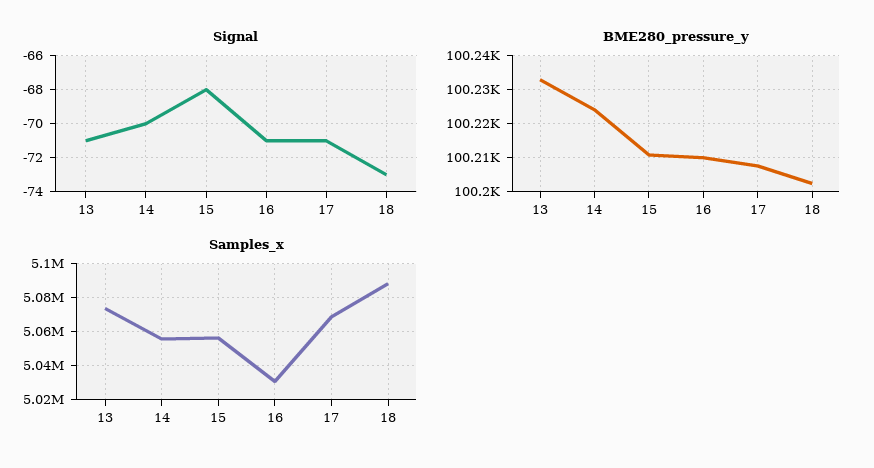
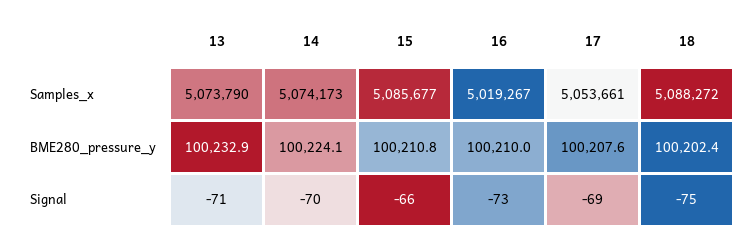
Signal, 15: -68 -> -66
Signal, 16: -71 -> -73
Signal, 17: -71 -> -69
Signal, 18: -73 -> -75
Samples_x, 14: 5055000 -> 5074173
Samples_x, 15: 5055000 -> 5085677
Samples_x, 16: 5030000 -> 5019267
Samples_x, 17: 5070000 -> 5053661

